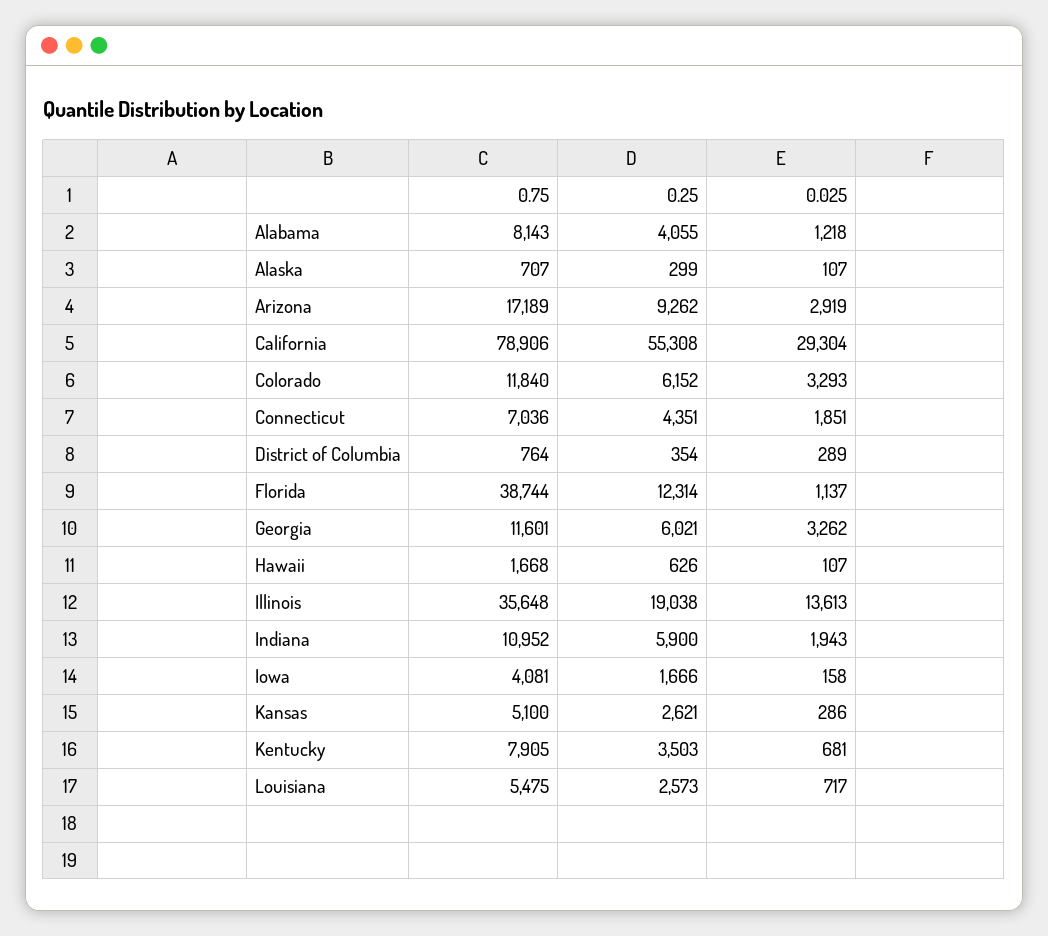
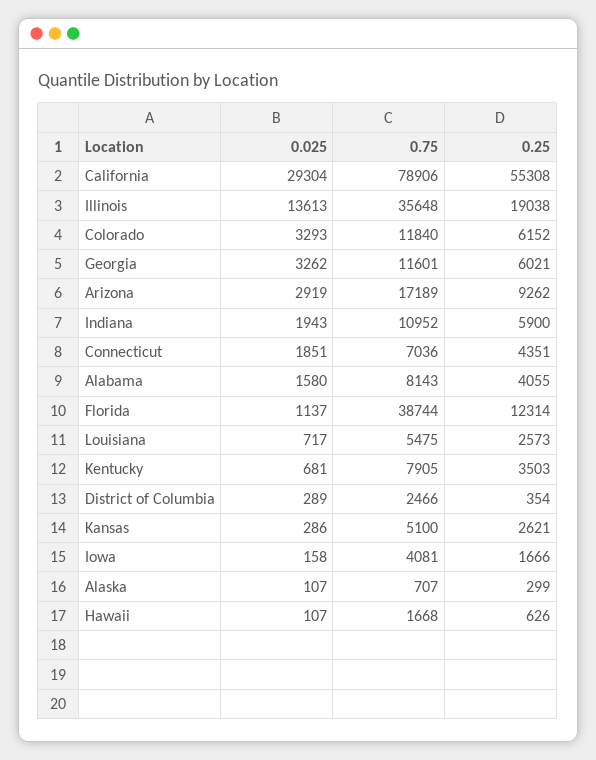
0.025, Alabama: 1218 -> 1580
0.75, District of Columbia: 764 -> 2466

